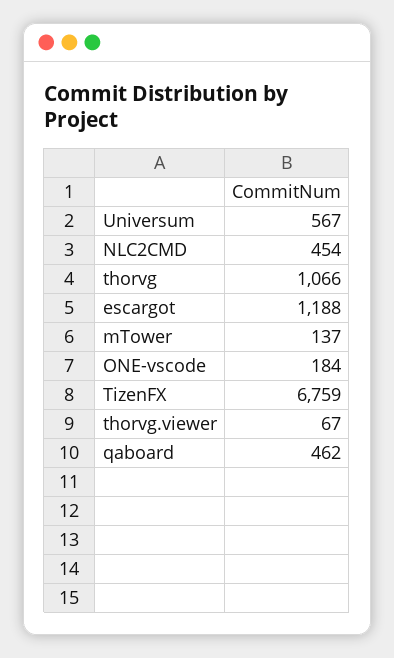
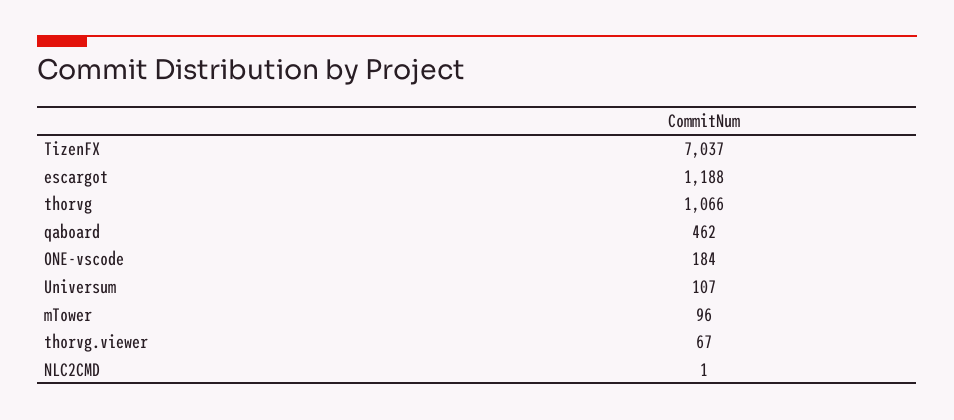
Universum: 567 -> 107
NLC2CMD: 454 -> 1
mTower: 137 -> 96
TizenFX: 6759 -> 7037

